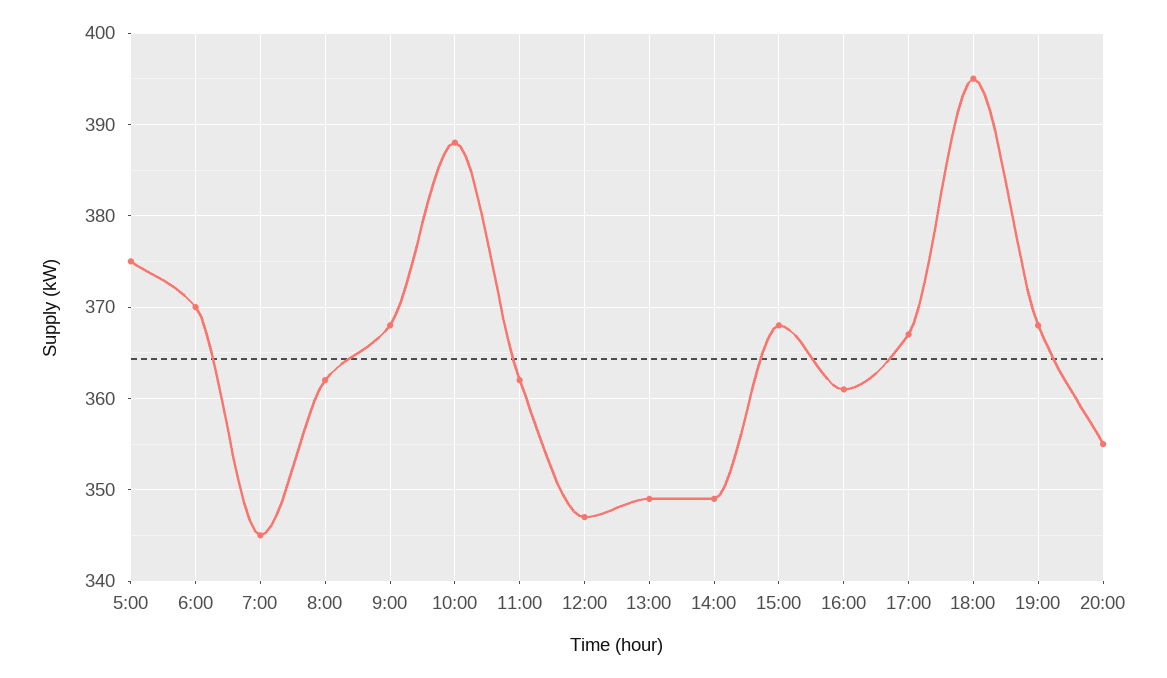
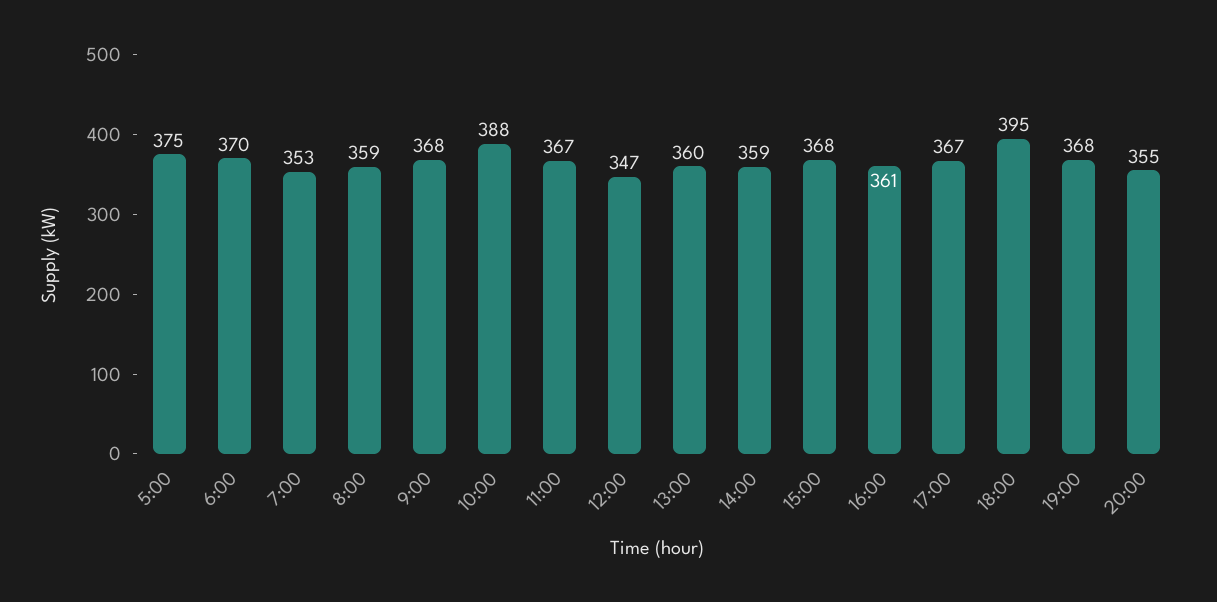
7:00: 345 -> 353
8:00: 362 -> 359
11:00: 362 -> 367
13:00: 349 -> 360
14:00: 349 -> 359

